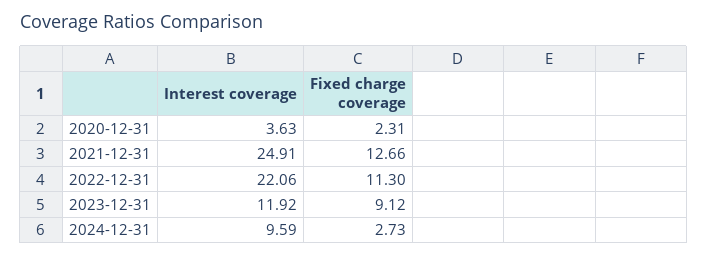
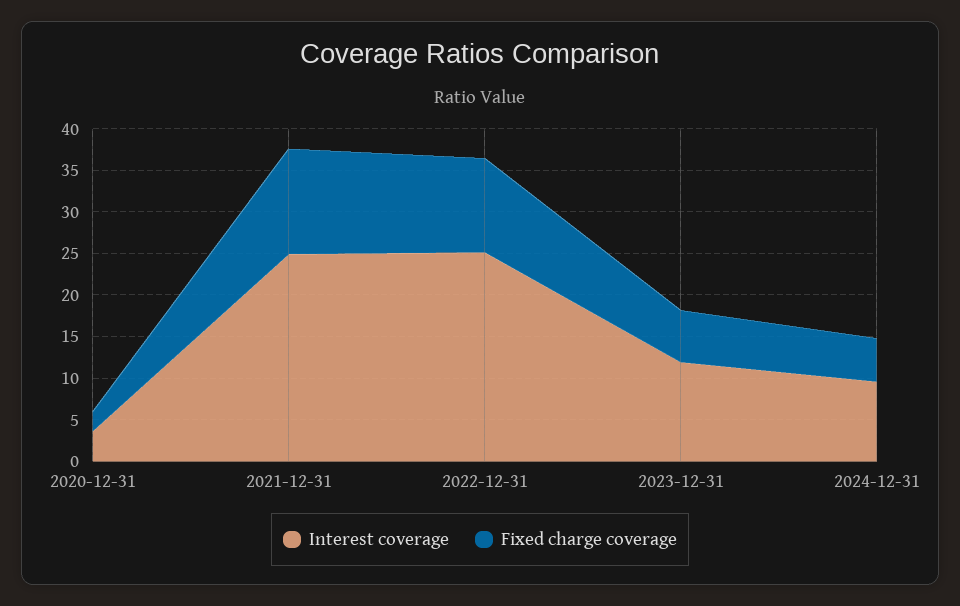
Interest coverage, 2022-12-31: 22.06 -> 25
Fixed charge coverage, 2023-12-31: 9.12 -> 6
Fixed charge coverage, 2024-12-31: 2.73 -> 5

